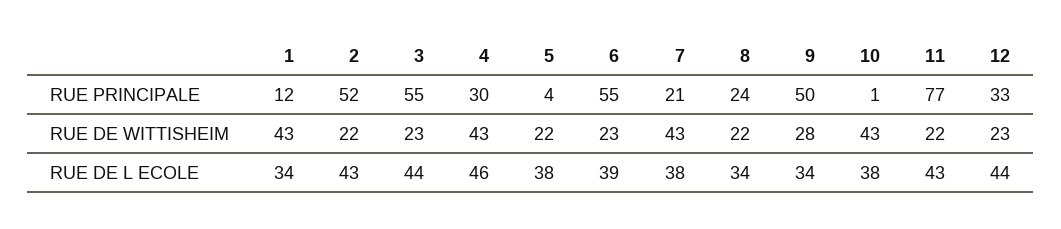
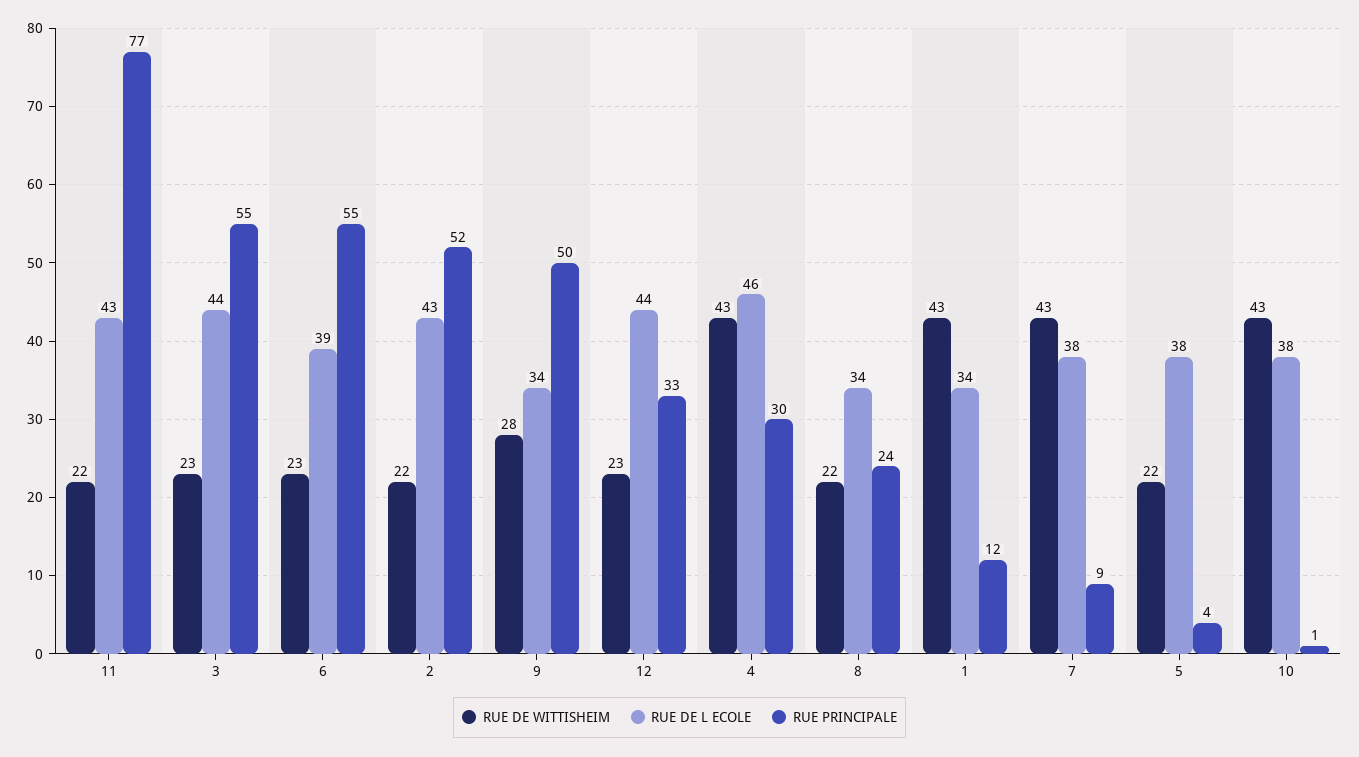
RUE PRINCIPALE, 7: 21 -> 9

